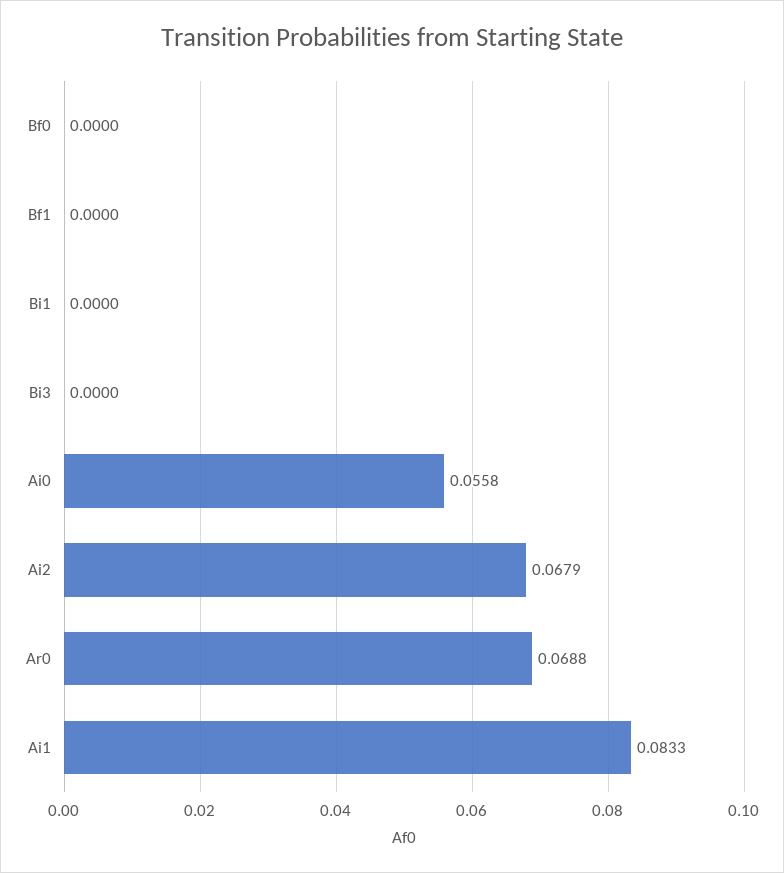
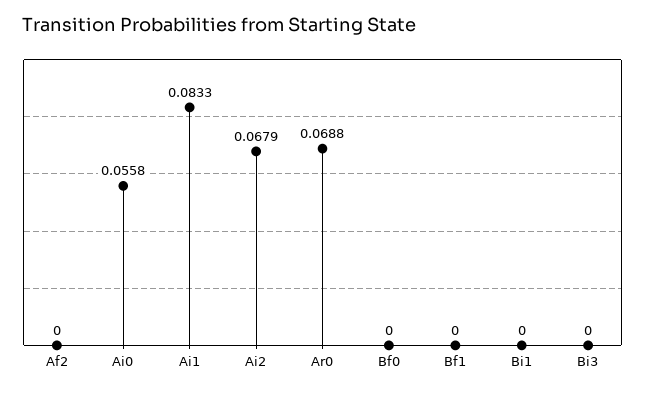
Af2: none -> 0

